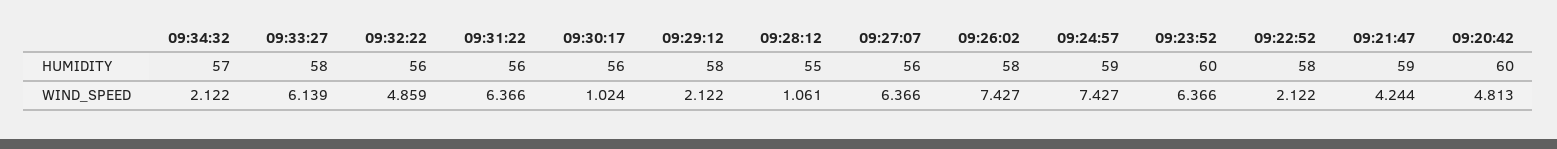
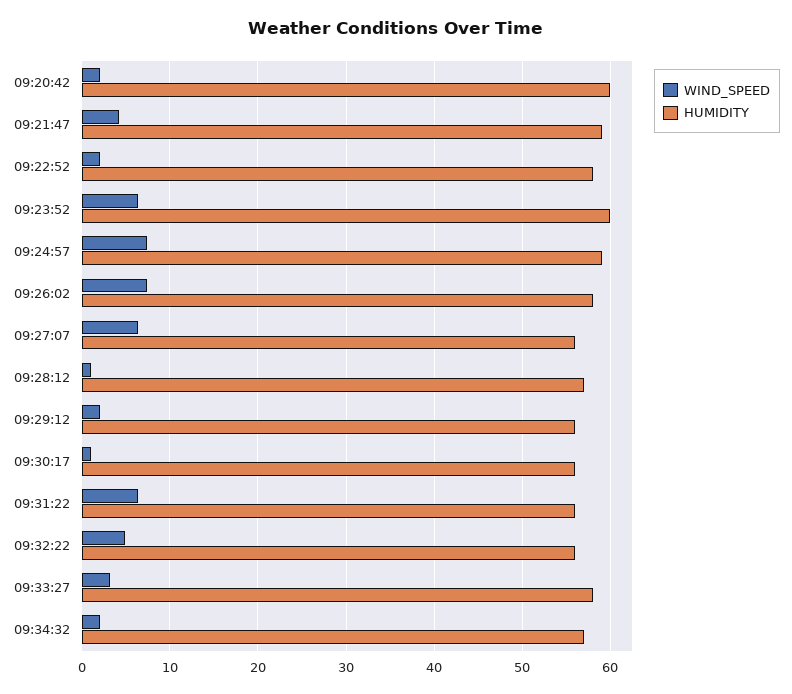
HUMIDITY, 09:29:12: 58 -> 56
HUMIDITY, 09:28:12: 55 -> 57
WIND_SPEED, 09:33:27: 6.139 -> 3
WIND_SPEED, 09:20:42: 4.813 -> 2

